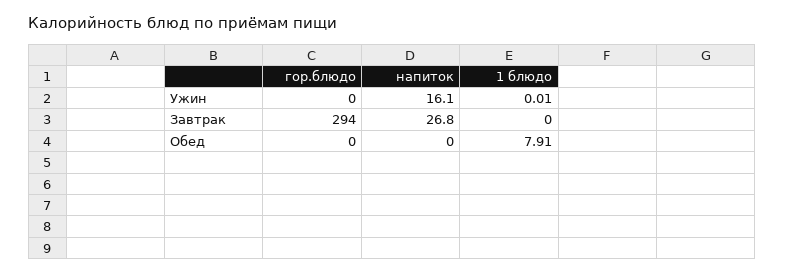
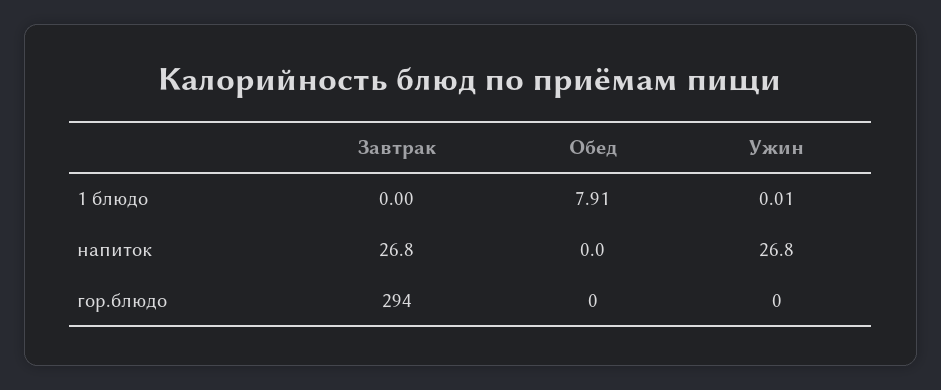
напиток, Ужин: 16.1 -> 26.8

